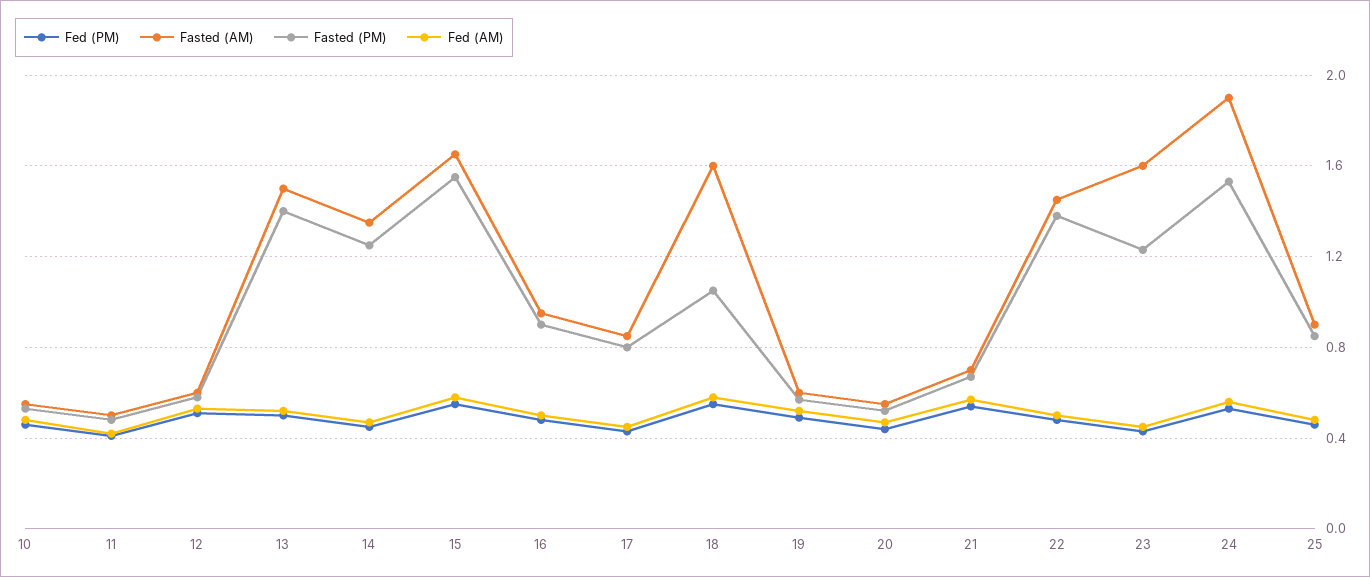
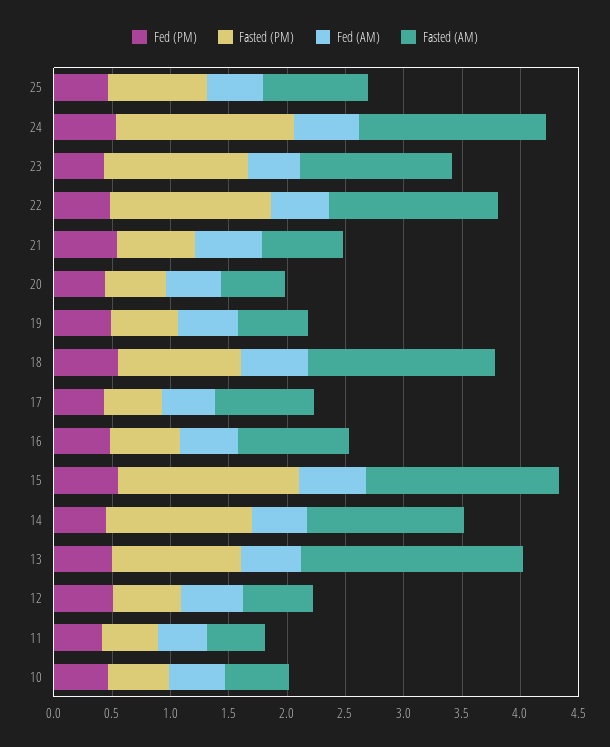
Fasted (AM), 13: 1.5 -> 1.9
Fasted (PM), 13: 1.4 -> 1.1
Fasted (PM), 16: 0.9 -> 0.6
Fasted (PM), 17: 0.8 -> 0.5
Fasted (AM), 23: 1.6 -> 1.3
Fasted (AM), 24: 1.9 -> 1.6

